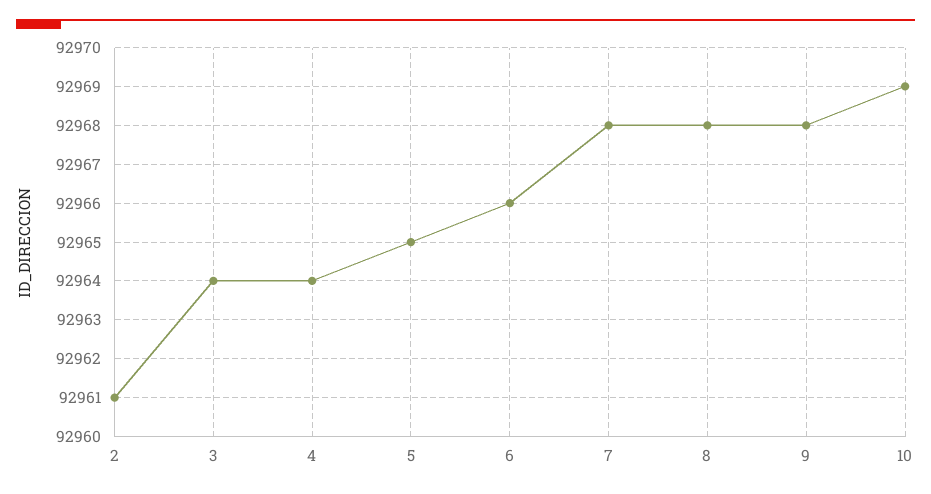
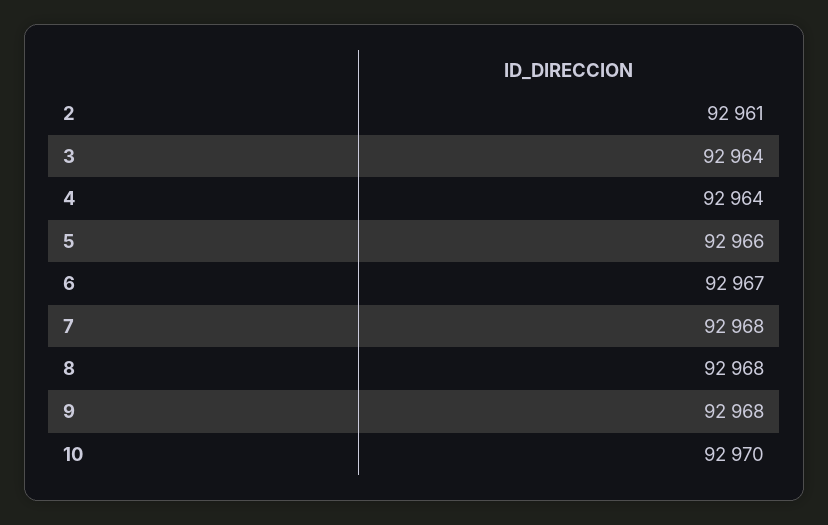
5: 92965 -> 92966
6: 92966 -> 92967
10: 92969 -> 92970

